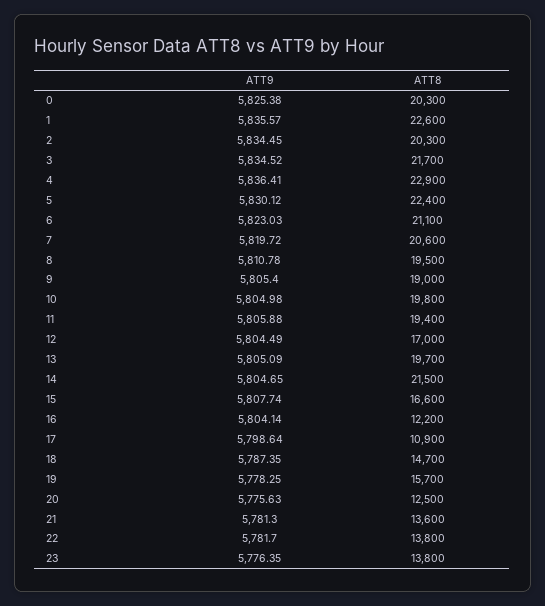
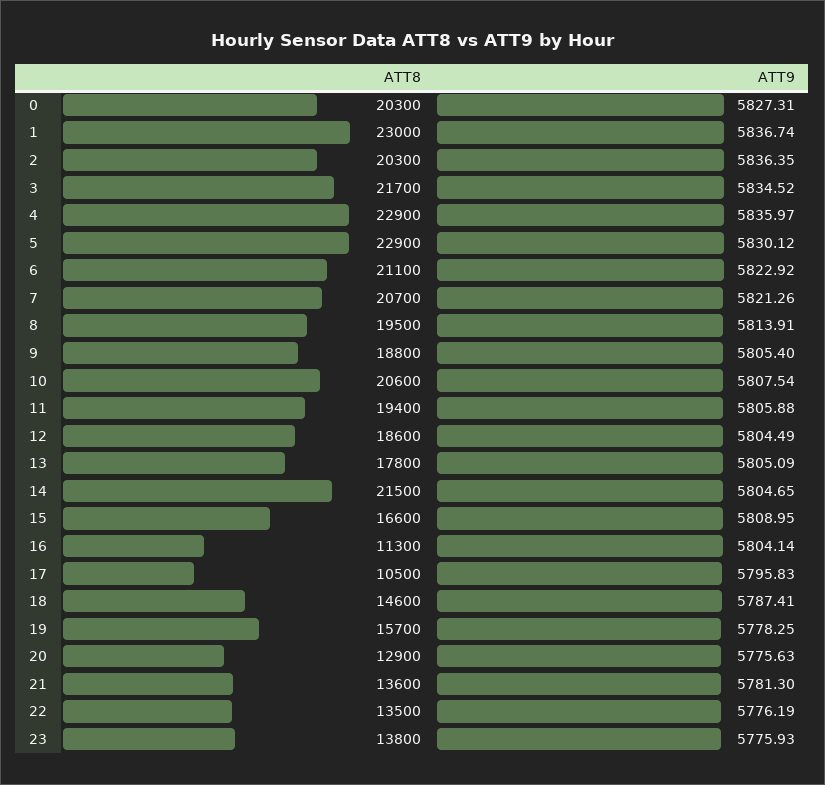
ATT9, 0: 5825.38 -> 5827.31
ATT9, 1: 5835.57 -> 5836.74
ATT8, 1: 22600 -> 23000
ATT9, 2: 5834.45 -> 5836.35
ATT9, 4: 5836.41 -> 5835.97
ATT8, 5: 22400 -> 22900
ATT9, 6: 5823.03 -> 5822.92
ATT9, 7: 5819.72 -> 5821.26
ATT8, 7: 20600 -> 20700
ATT9, 8: 5810.78 -> 5813.91
ATT8, 9: 19000 -> 18800
ATT9, 10: 5804.98 -> 5807.54
ATT8, 10: 19800 -> 20600
ATT8, 12: 17000 -> 18600
ATT8, 13: 19700 -> 17800
ATT9, 15: 5807.74 -> 5808.95
ATT8, 16: 12200 -> 11300
ATT9, 17: 5798.64 -> 5795.83
ATT8, 17: 10900 -> 10500
ATT9, 18: 5787.35 -> 5787.41
ATT8, 18: 14700 -> 14600
ATT8, 20: 12500 -> 12900
ATT9, 22: 5781.7 -> 5776.19
ATT8, 22: 13800 -> 13500
ATT9, 23: 5776.35 -> 5775.93

